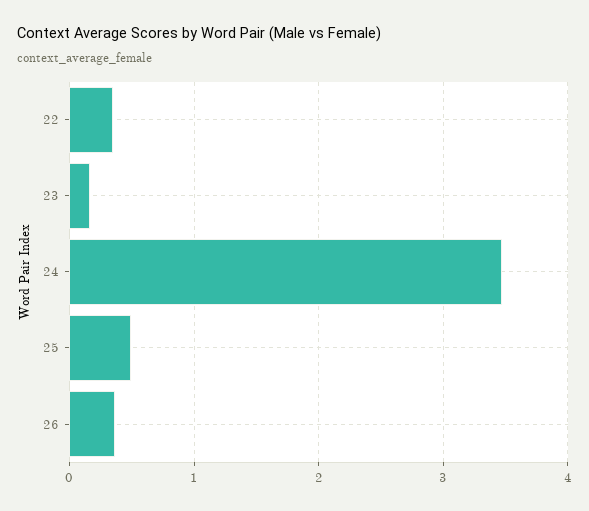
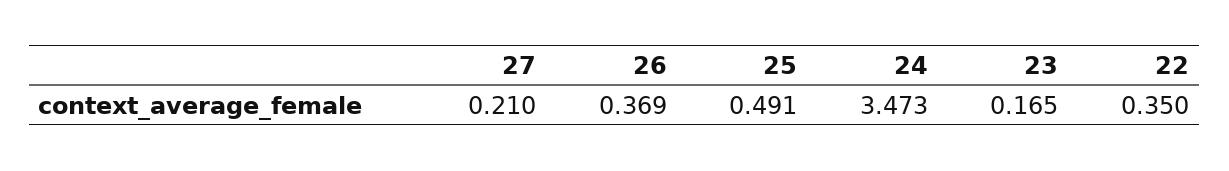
27: none -> 0.21

